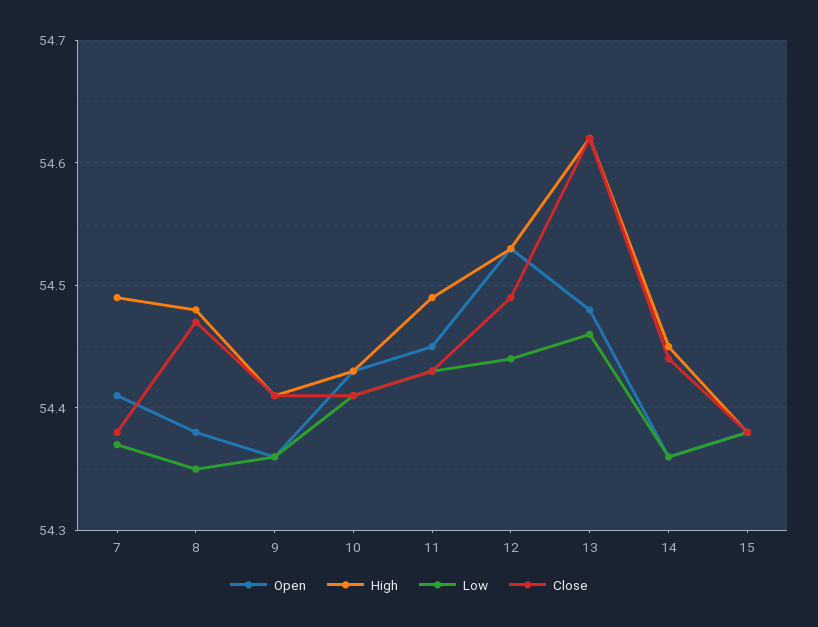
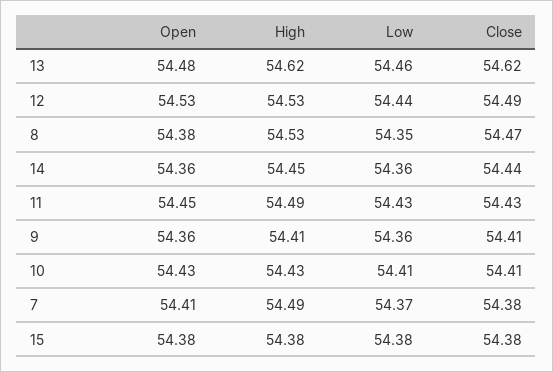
High, 8: 54.48 -> 54.53

